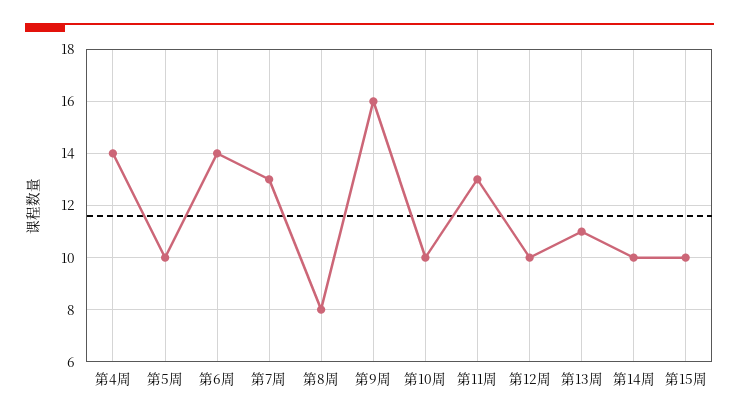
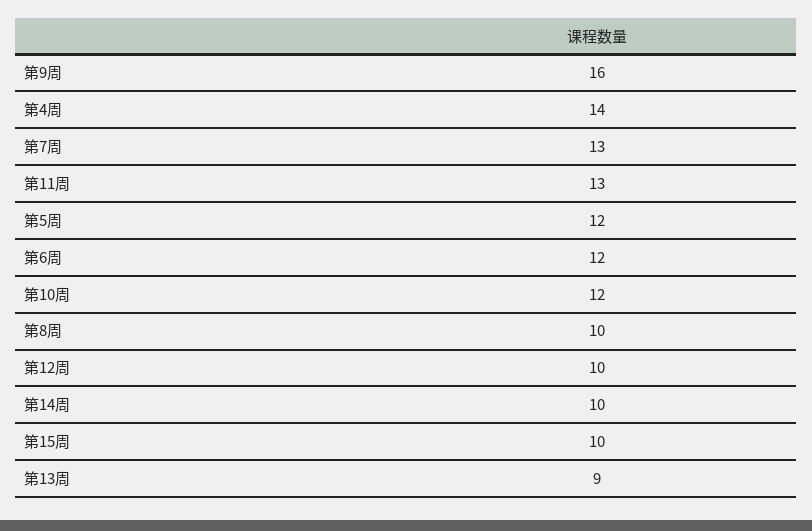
第5周: 10 -> 12
第6周: 14 -> 12
第8周: 8 -> 10
第10周: 10 -> 12
第13周: 11 -> 9

